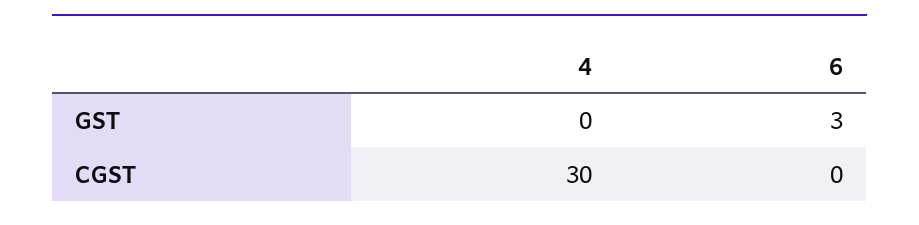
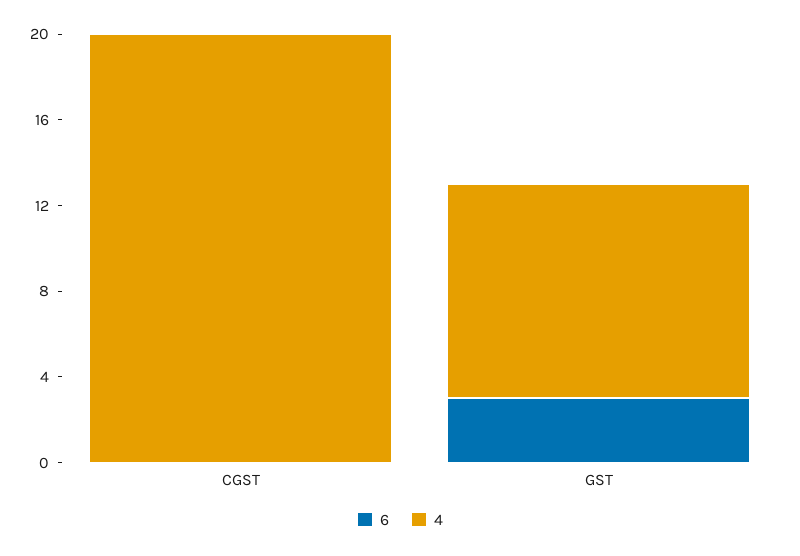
4, GST: 0 -> 10
4, CGST: 30 -> 20

